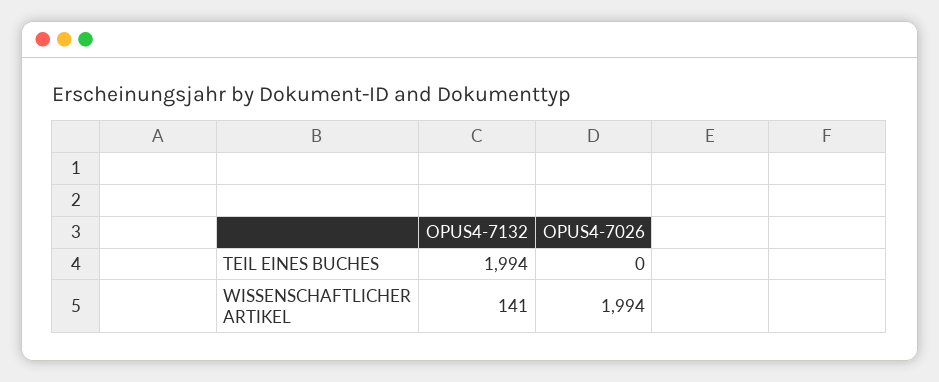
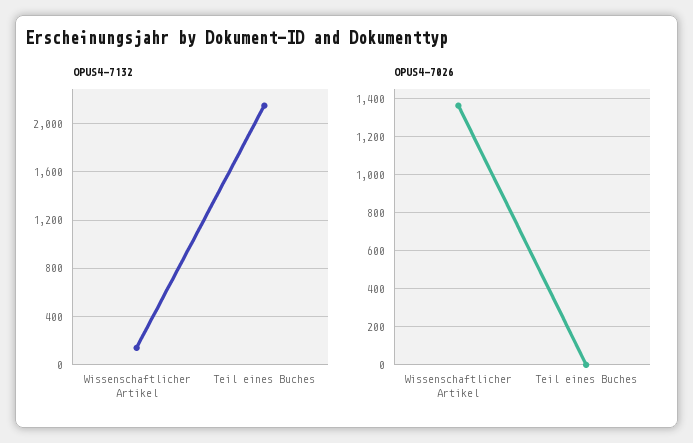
OPUS4-7132, TEIL EINES BUCHES: 1994 -> 2150
OPUS4-7026, WISSENSCHAFTLICHER ARTIKEL: 1994 -> 1350

